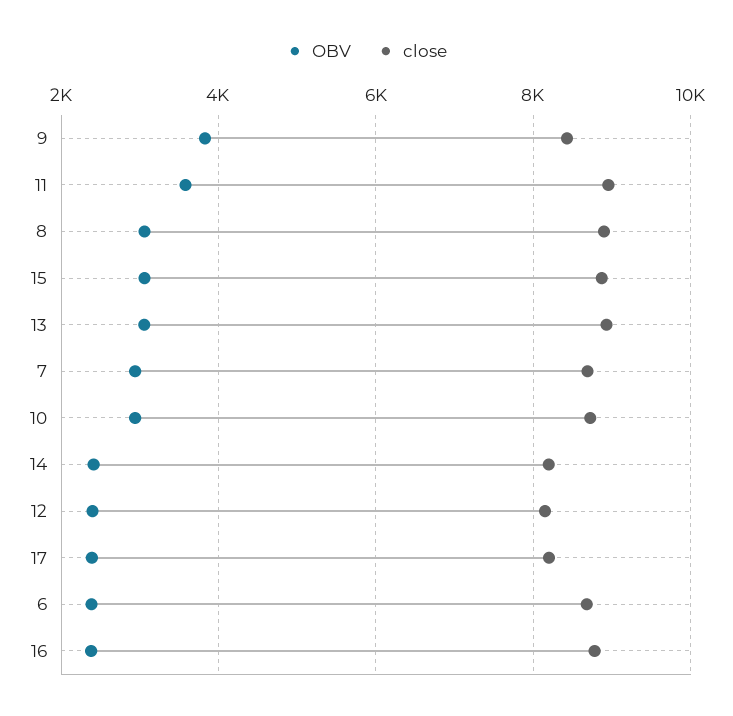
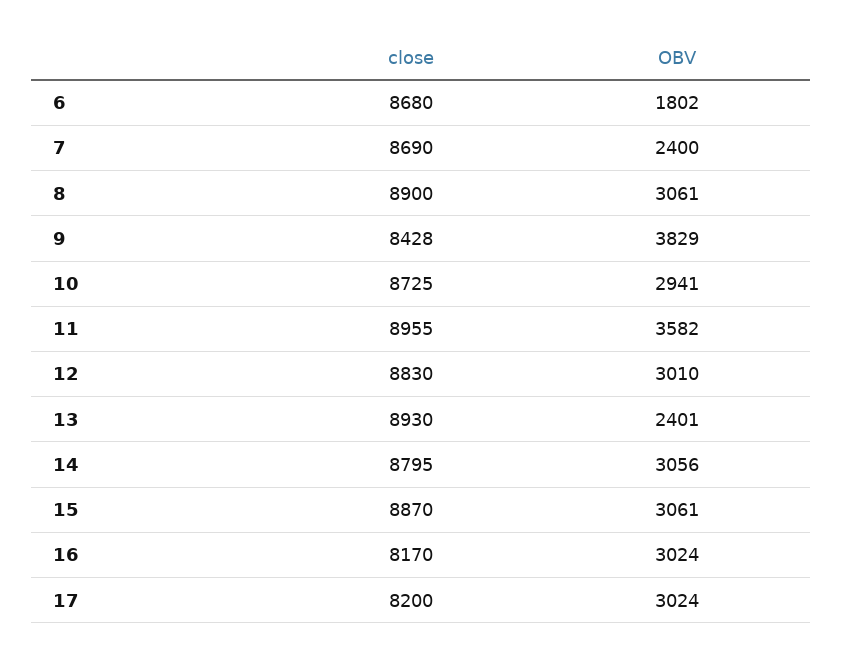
OBV, 13: 3000 -> 2401
OBV, 7: 3000 -> 2400
OBV, 14: 2400 -> 3056
close, 14: 8200 -> 8795
OBV, 12: 2400 -> 3010
close, 12: 8200 -> 8830
OBV, 17: 2400 -> 3024
OBV, 6: 2400 -> 1802
OBV, 16: 2400 -> 3024
close, 16: 8800 -> 8170

